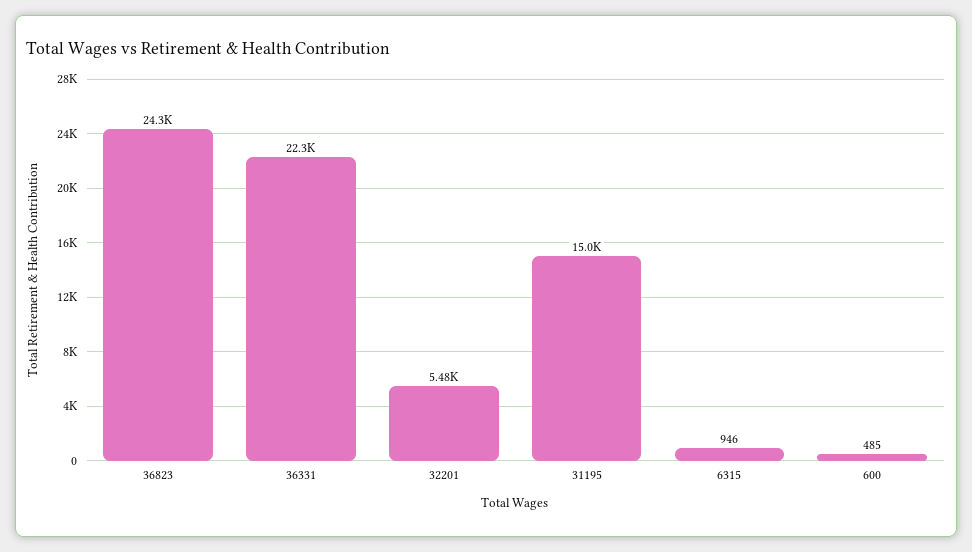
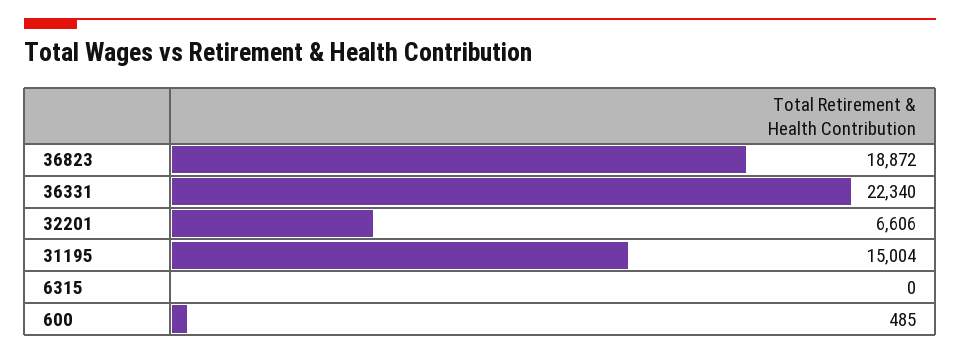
36823: 24300 -> 18872
32201: 5480 -> 6606
6315: 946 -> 0

